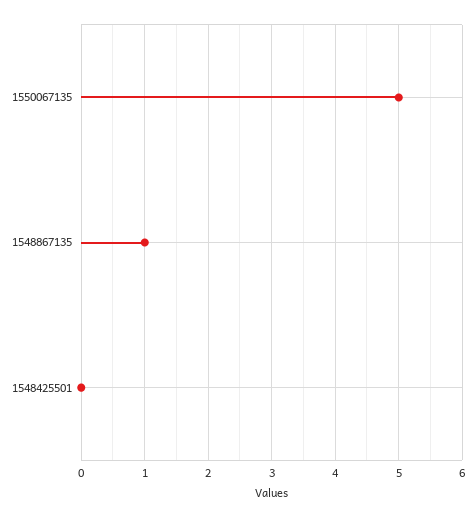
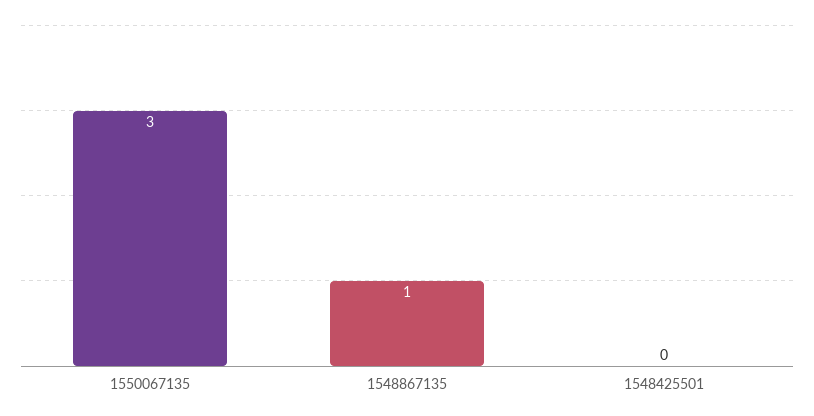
1550067135: 5 -> 3

